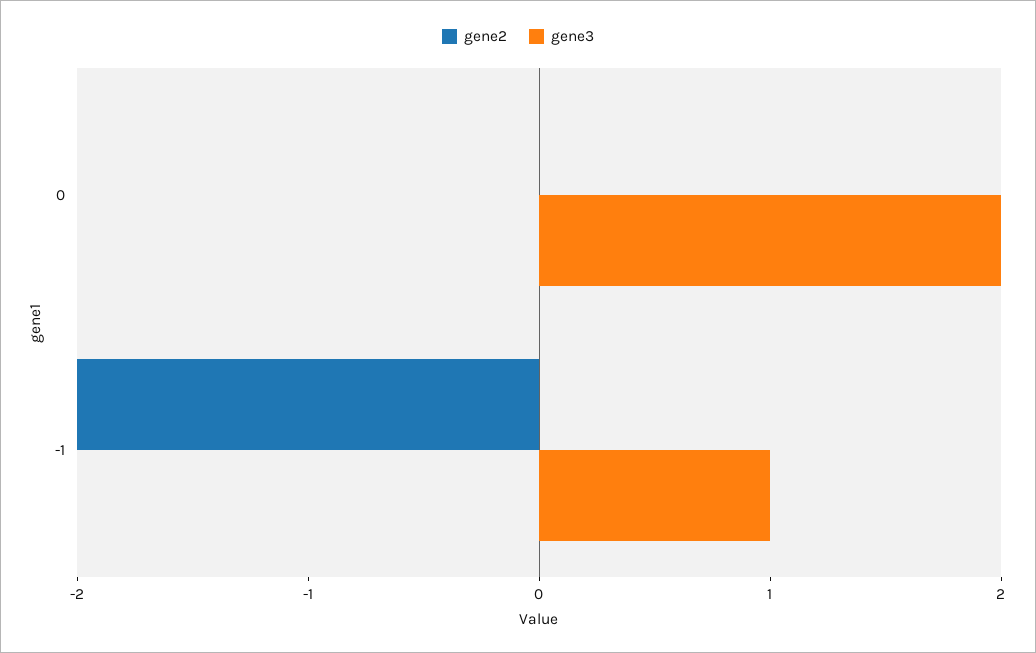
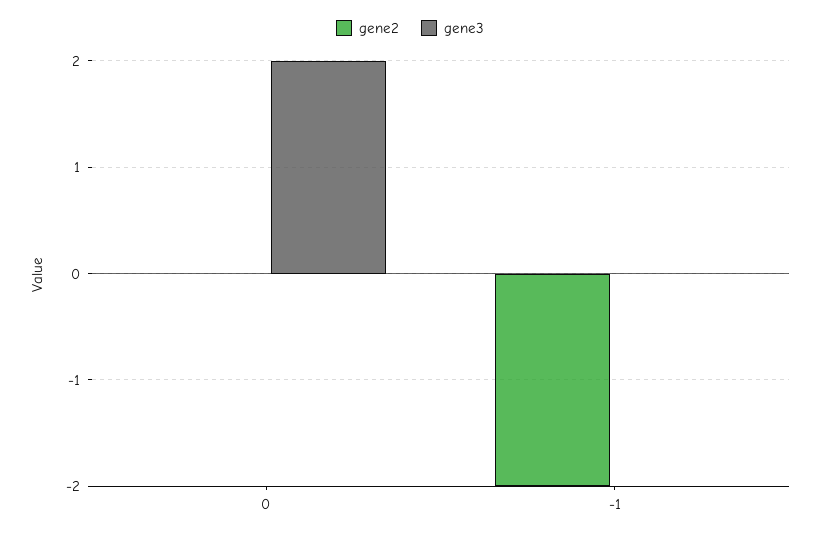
gene3, -1: 1 -> 0

